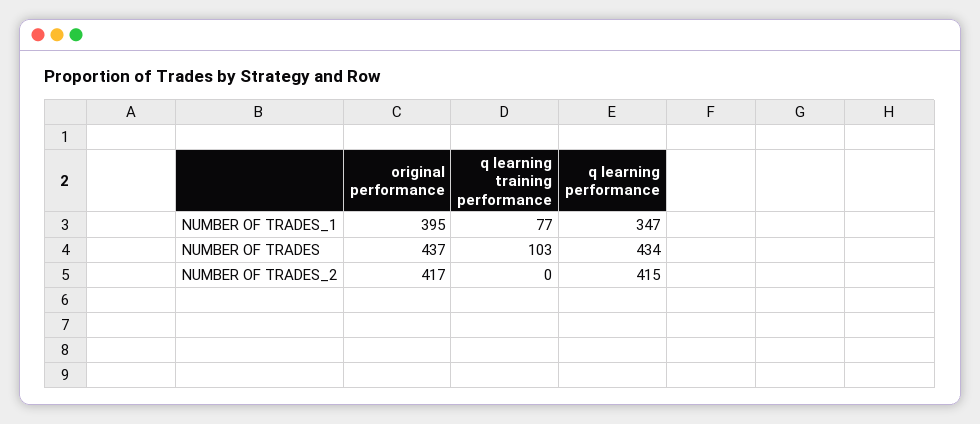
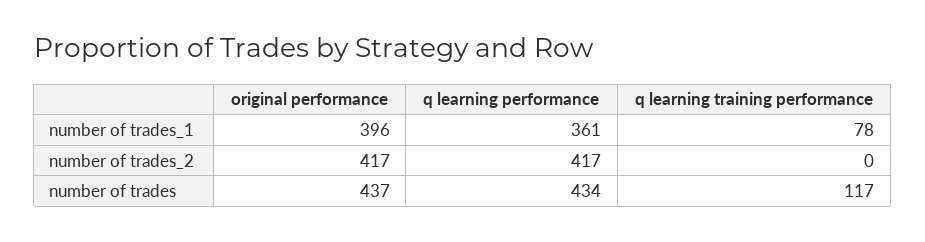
original performance, NUMBER OF TRADES_1: 395 -> 396
q learning training performance, NUMBER OF TRADES_1: 77 -> 78
q learning performance, NUMBER OF TRADES_1: 347 -> 361
q learning training performance, NUMBER OF TRADES: 103 -> 117
q learning performance, NUMBER OF TRADES_2: 415 -> 417

